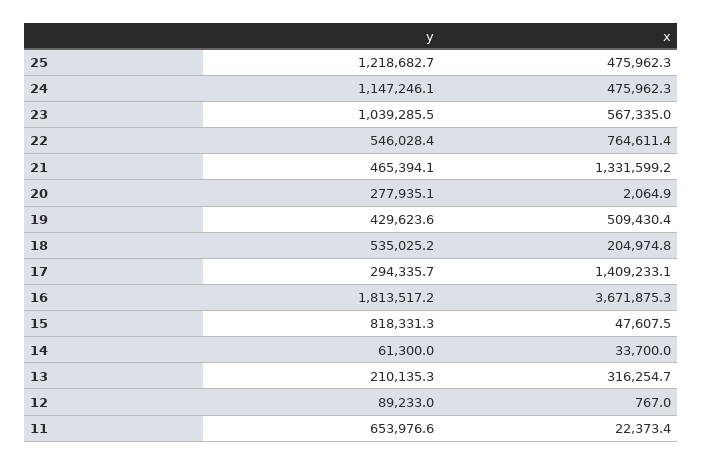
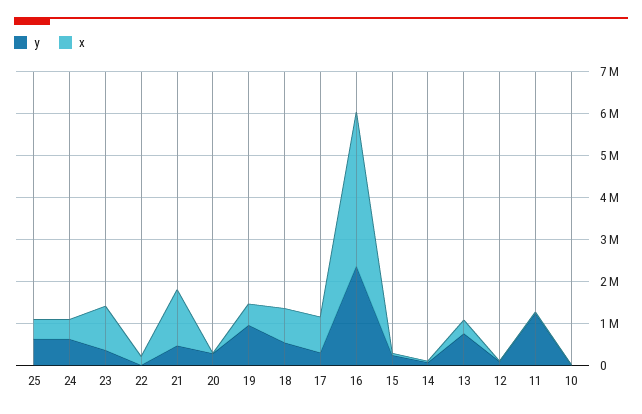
y, 25: 1218682.7 -> 600000
y, 24: 1147246.1 -> 600000
y, 23: 1039285.5 -> 400000
x, 23: 567335 -> 1000000
y, 22: 546028.4 -> 0
x, 22: 764611.4 -> 200000
y, 19: 429623.6 -> 1000000
x, 18: 204974.8 -> 800000
x, 17: 1409233.1 -> 800000
y, 16: 1813517.2 -> 2400000
y, 15: 818331.3 -> 200000
y, 13: 210135.3 -> 800000
y, 11: 653976.6 -> 1200000
y, 10: none -> 0
x, 10: none -> 0

